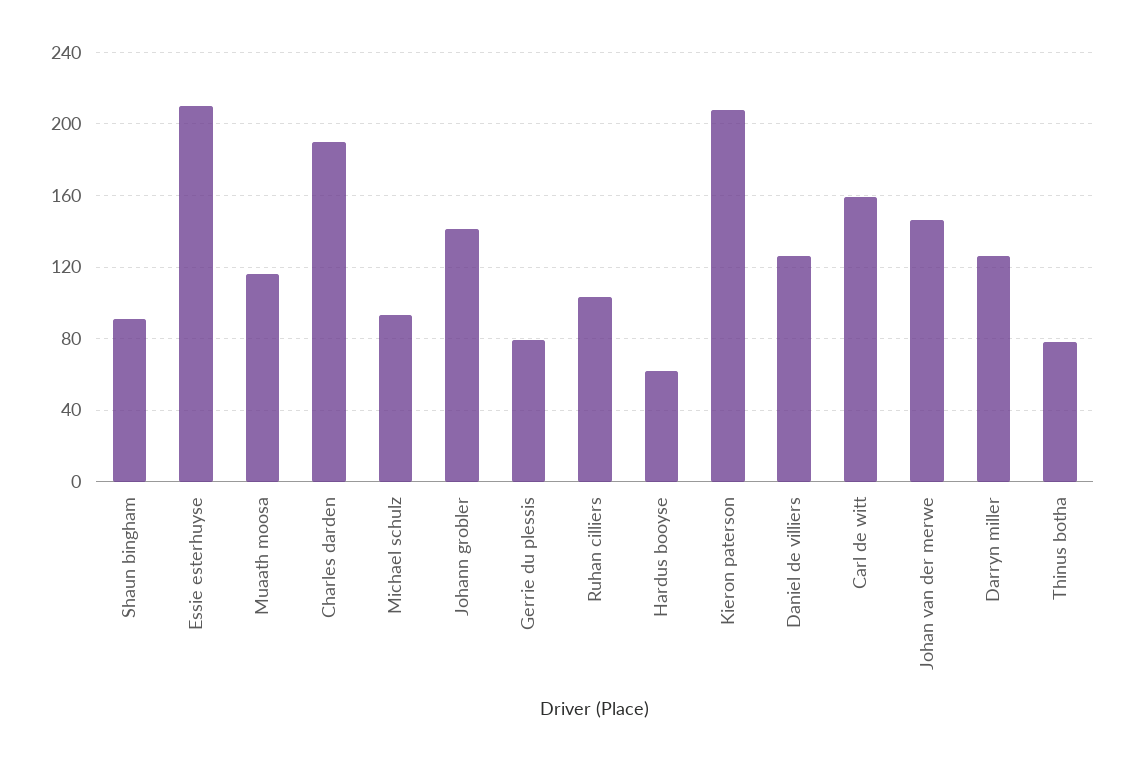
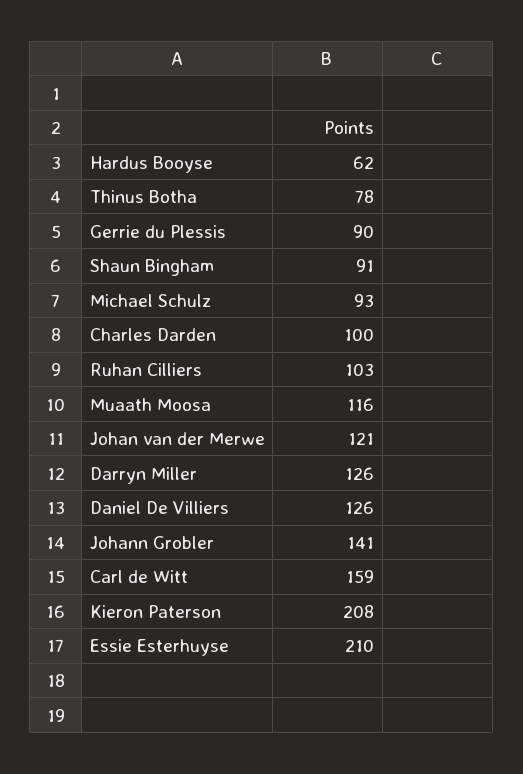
Charles darden: 190 -> 100
Gerrie du plessis: 80 -> 90
Johan van der merwe: 145 -> 121

